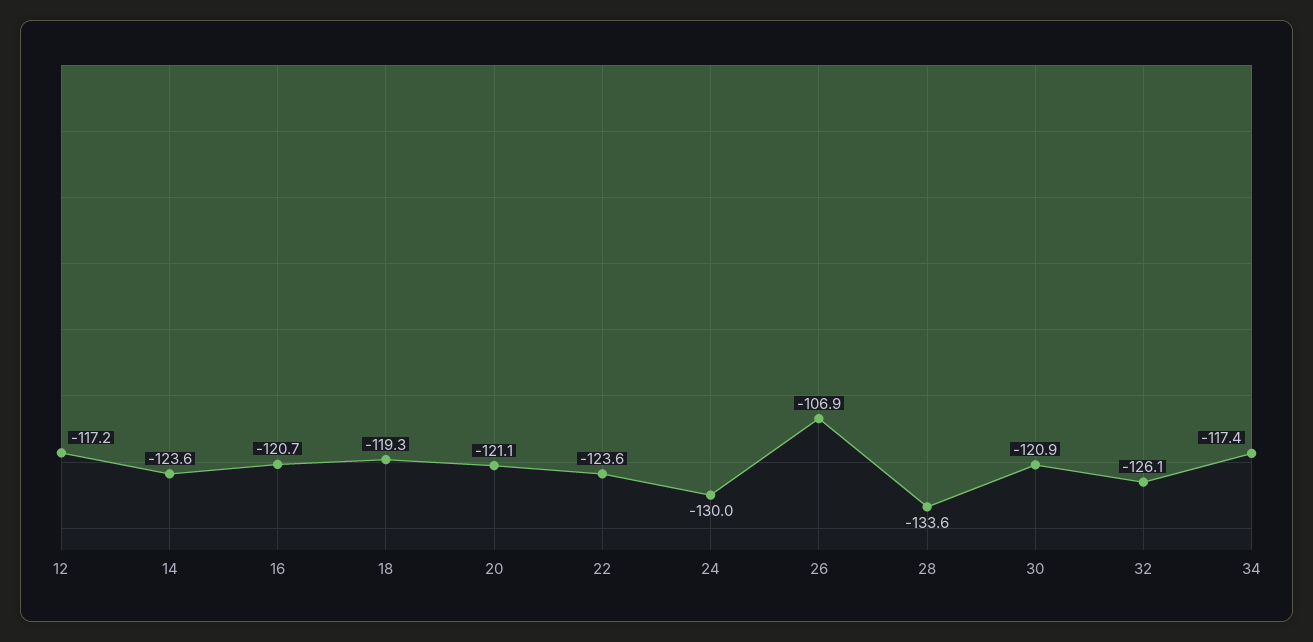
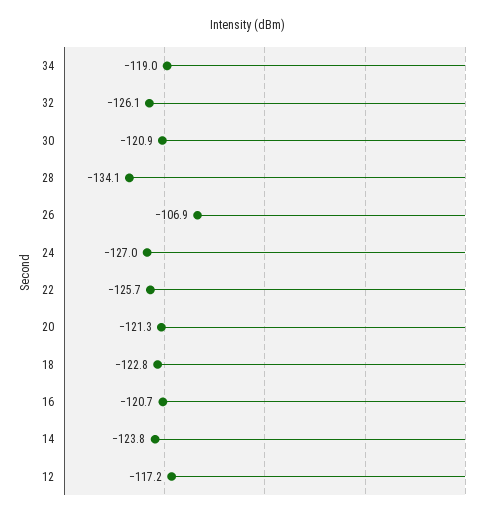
14: -123.6 -> -123.8
18: -119.3 -> -122.8
20: -121.1 -> -121.3
22: -123.6 -> -125.7
24: -130 -> -127
28: -133.6 -> -134.1
34: -117.4 -> -119

